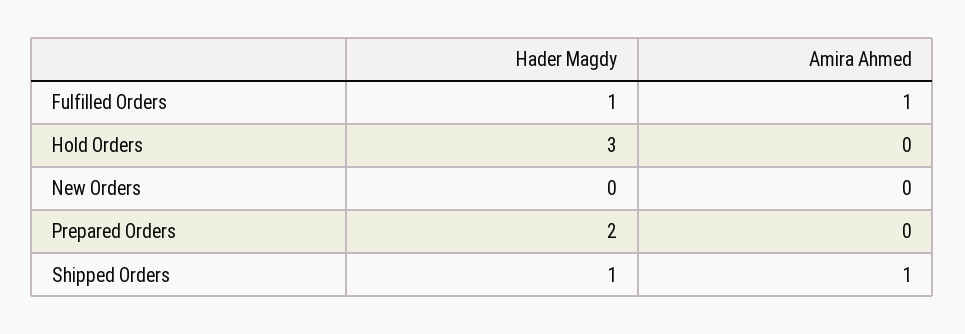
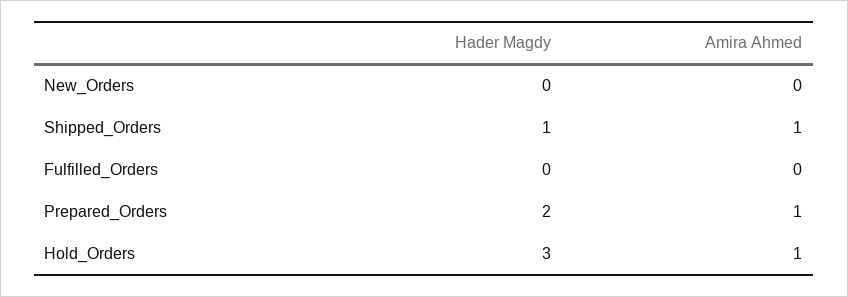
Hader Magdy, Fulfilled Orders: 1 -> 0
Amira Ahmed, Fulfilled Orders: 1 -> 0
Amira Ahmed, Hold Orders: 0 -> 1
Amira Ahmed, Prepared Orders: 0 -> 1

